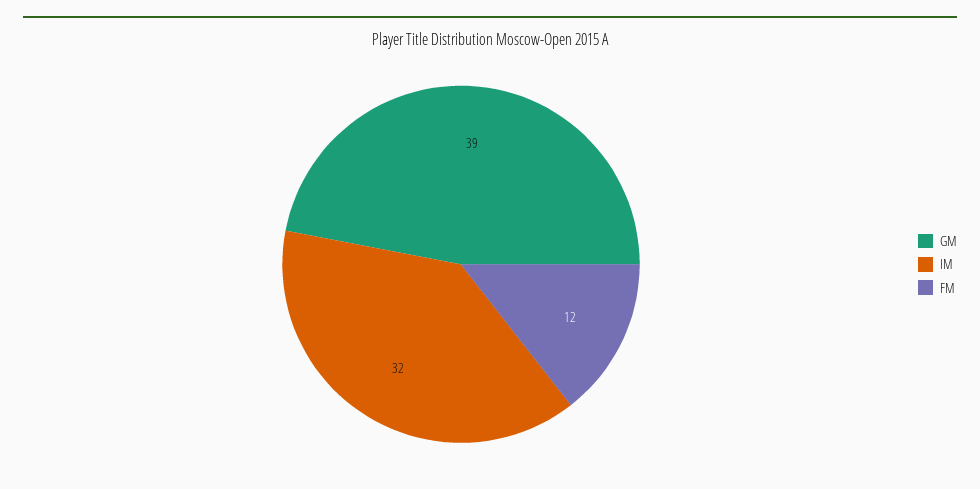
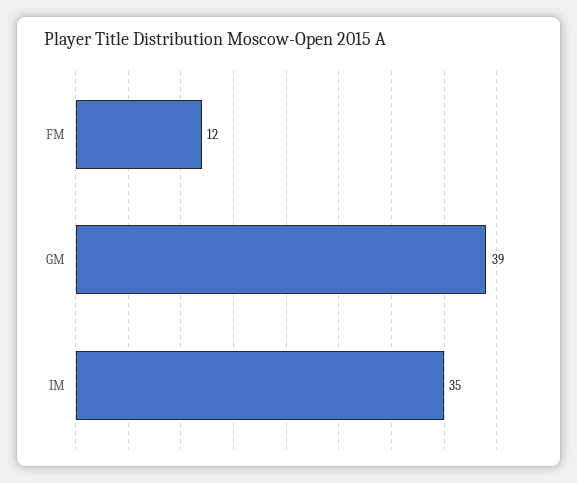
IM: 32 -> 35

